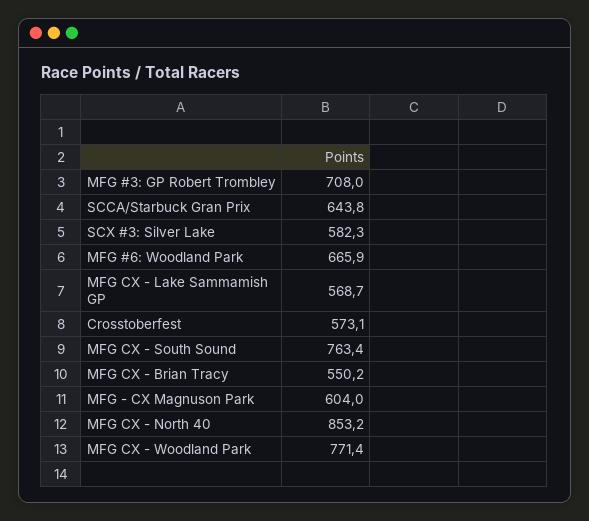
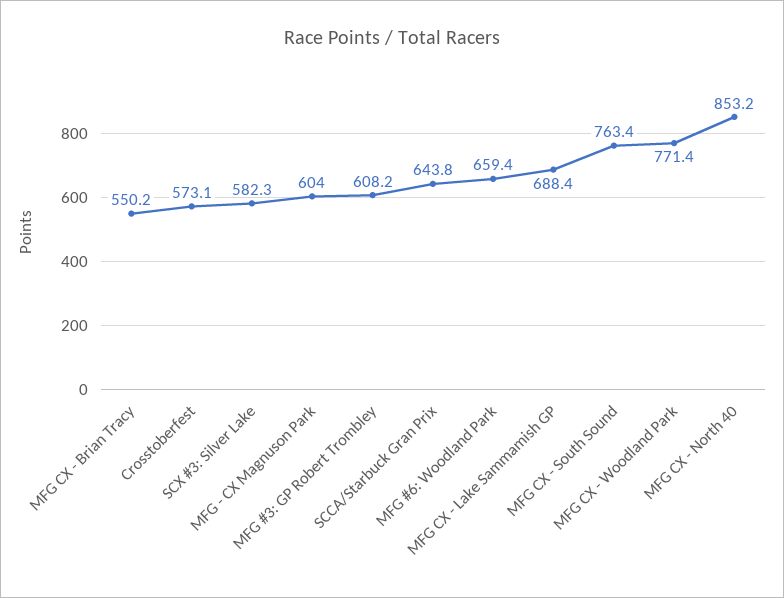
MFG #3: GP Robert Trombley: 708 -> 608.2
MFG #6: Woodland Park: 665.9 -> 659.4
MFG CX - Lake Sammamish GP: 568.7 -> 688.4

